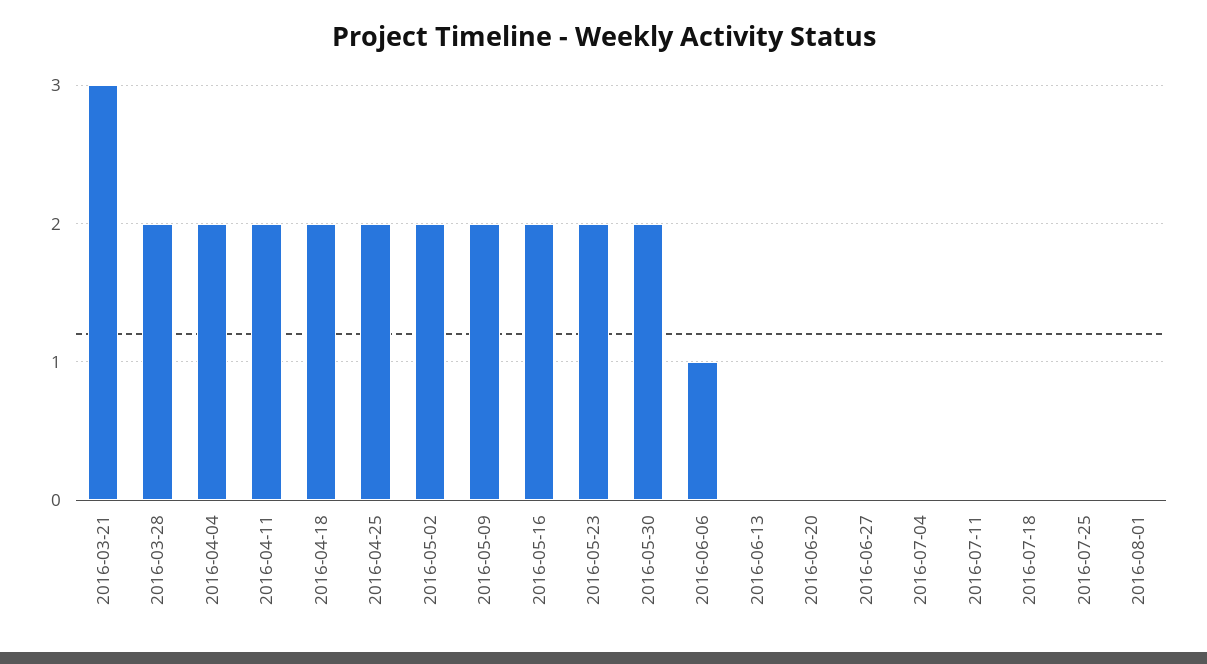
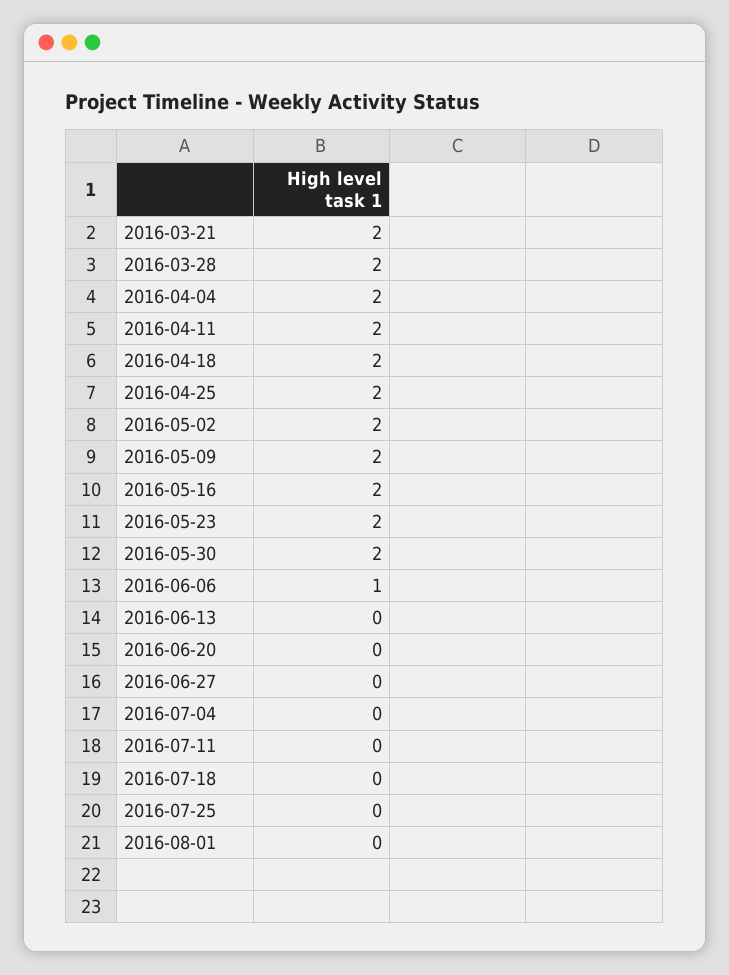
2016-03-21: 3 -> 2

